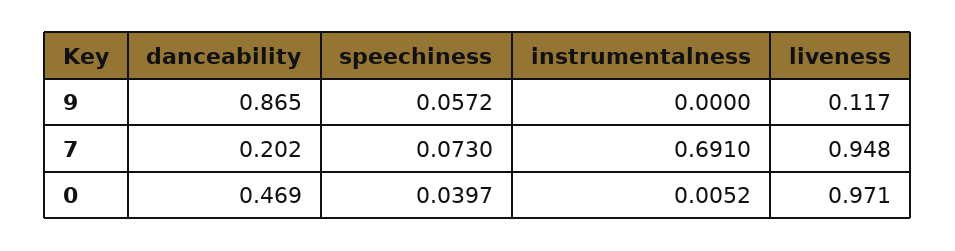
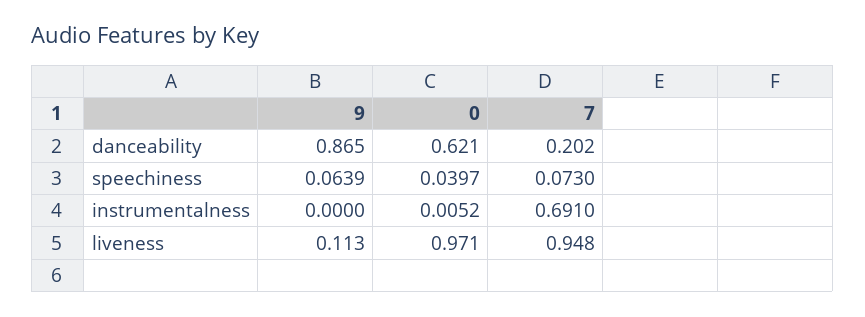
speechiness, 9: 0.0572 -> 0.0639
liveness, 9: 0.117 -> 0.113
danceability, 0: 0.469 -> 0.621

